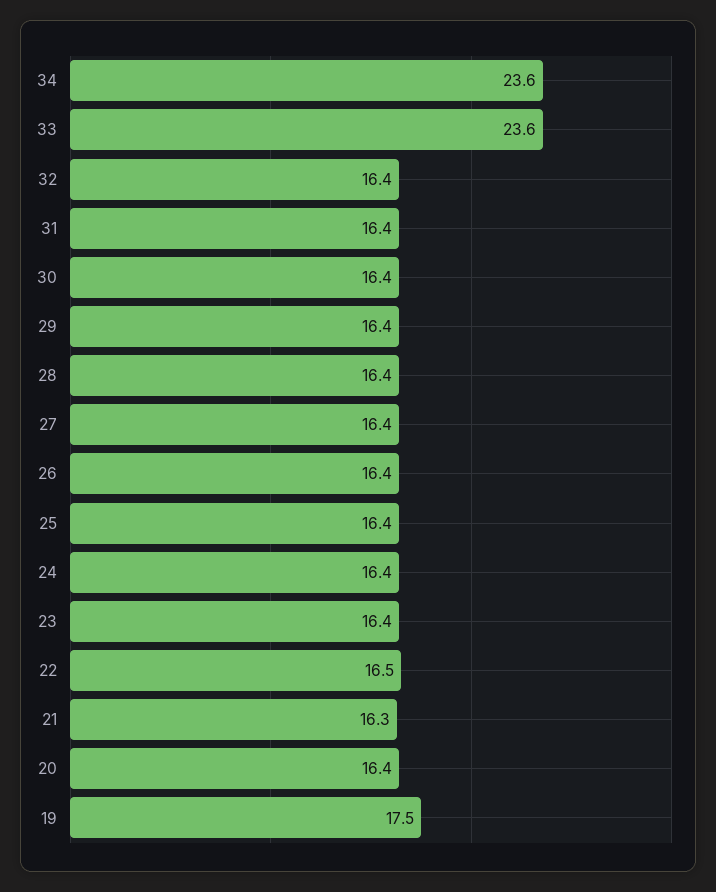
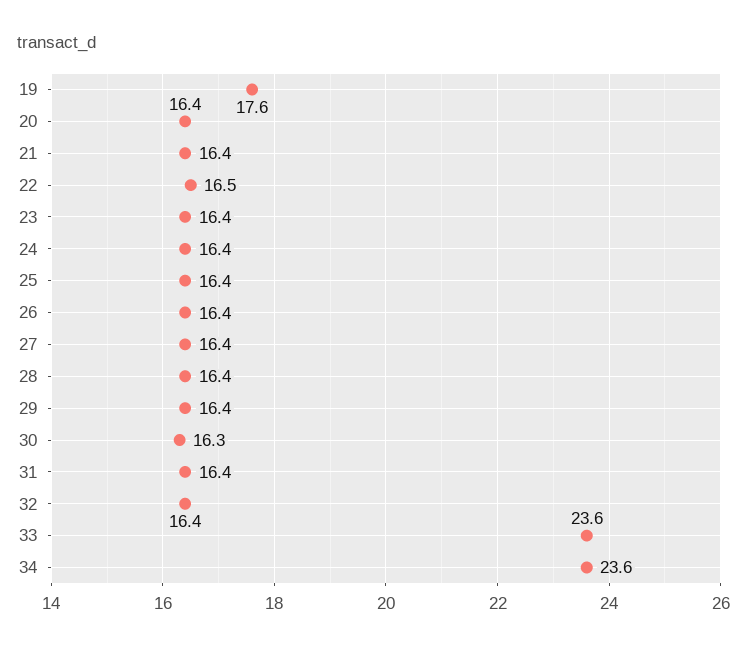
30: 16.4 -> 16.3
21: 16.3 -> 16.4
19: 17.5 -> 17.6

